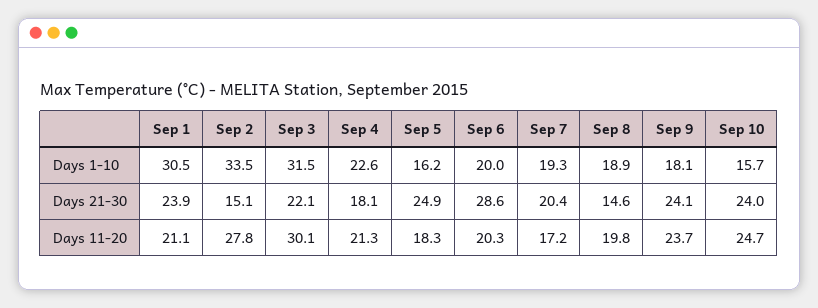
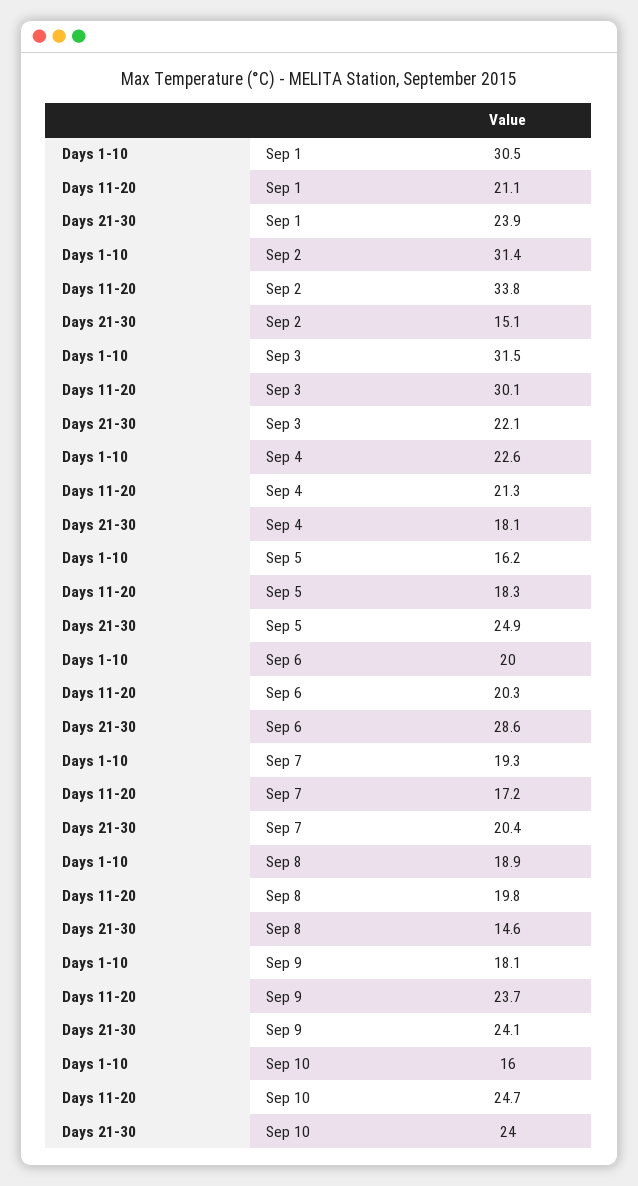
Sep 2, Days 1-10: 33.5 -> 31.4
Sep 10, Days 1-10: 15.7 -> 16
Sep 2, Days 11-20: 27.8 -> 33.8

